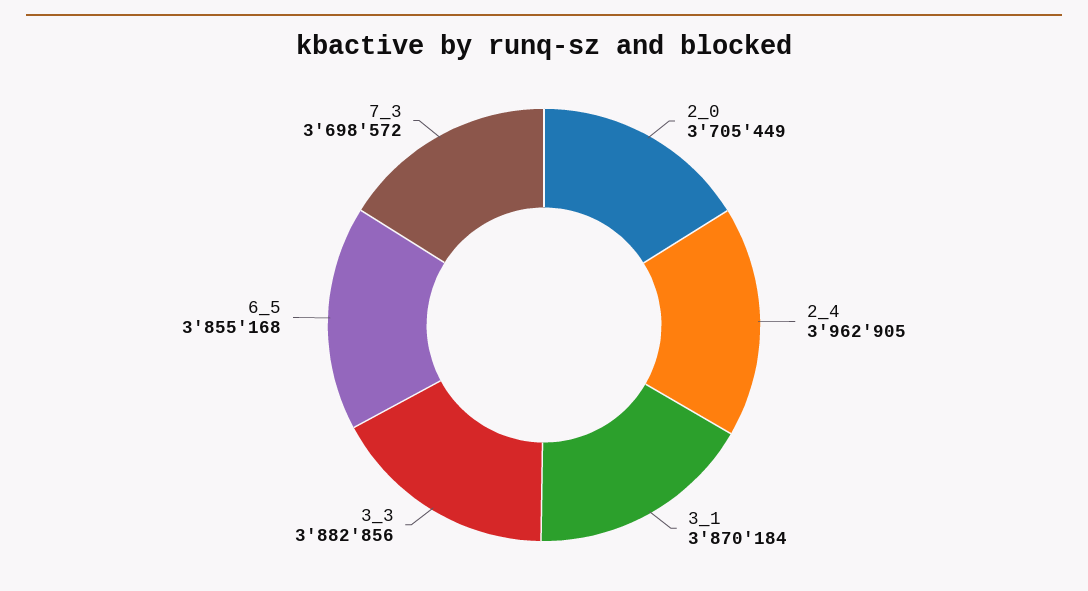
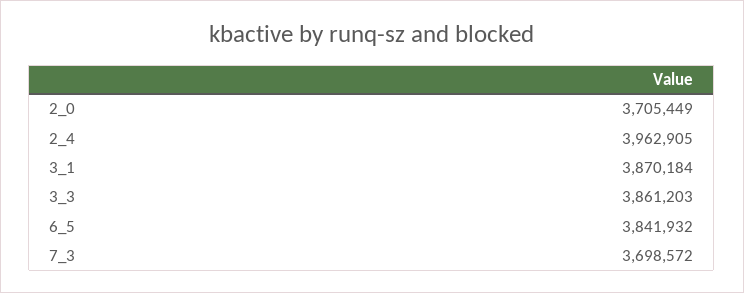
3_3: 3882856 -> 3861203
6_5: 3855168 -> 3841932

